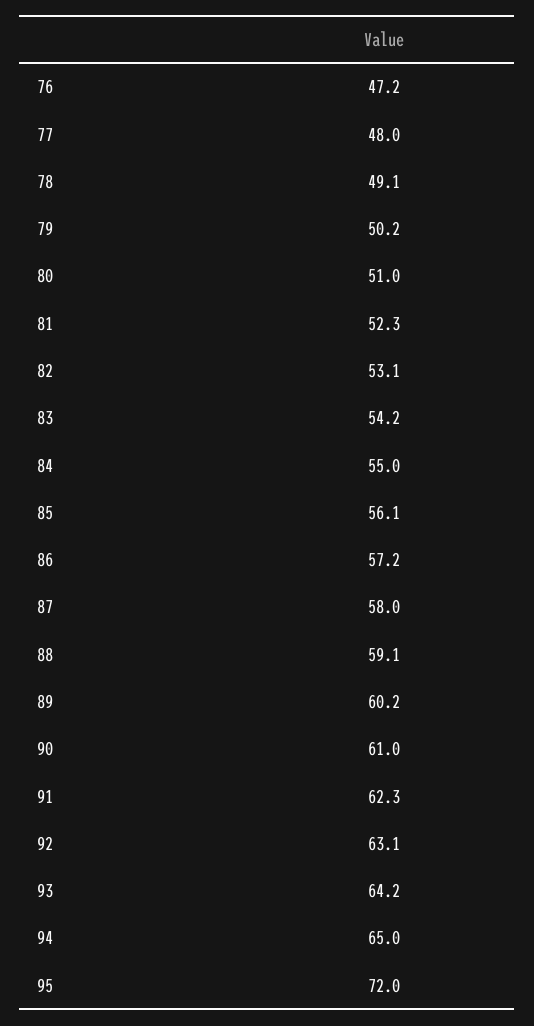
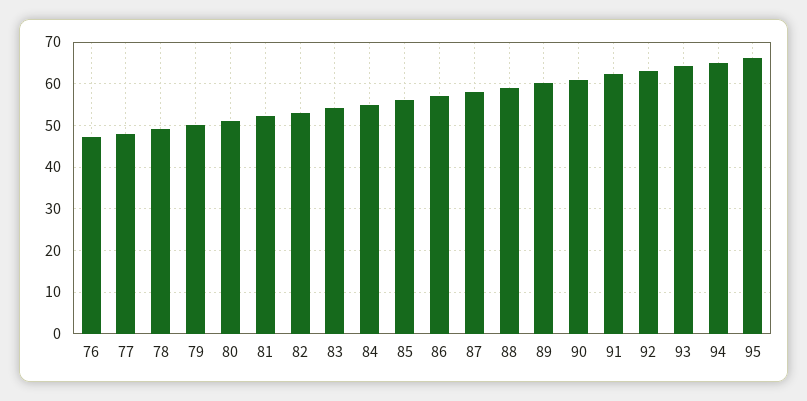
95: 72 -> 66

